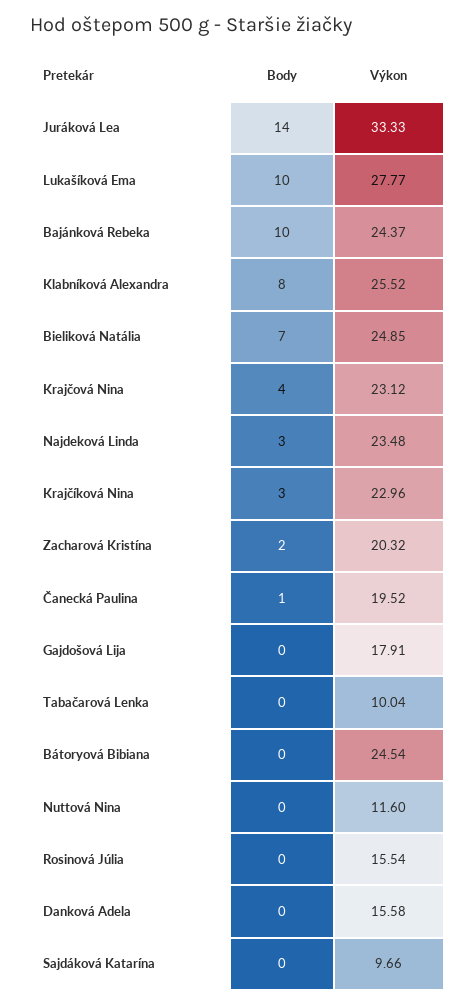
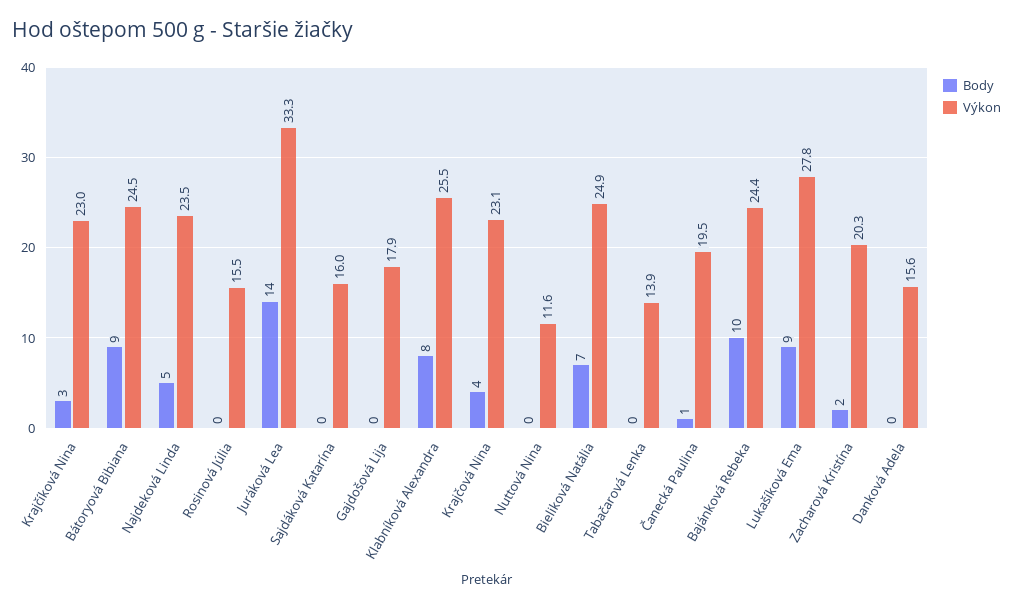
Body, Lukašíková Ema: 10 -> 9
Body, Najdeková Linda: 3 -> 5
Výkon, Tabačarová Lenka: 10.04 -> 13.9
Body, Bátoryová Bibiana: 0 -> 9
Výkon, Sajdáková Katarína: 9.66 -> 16

